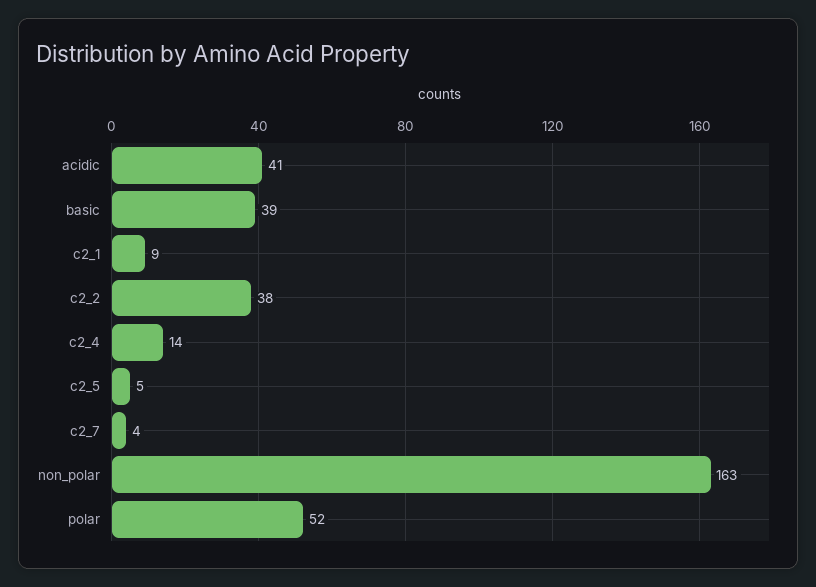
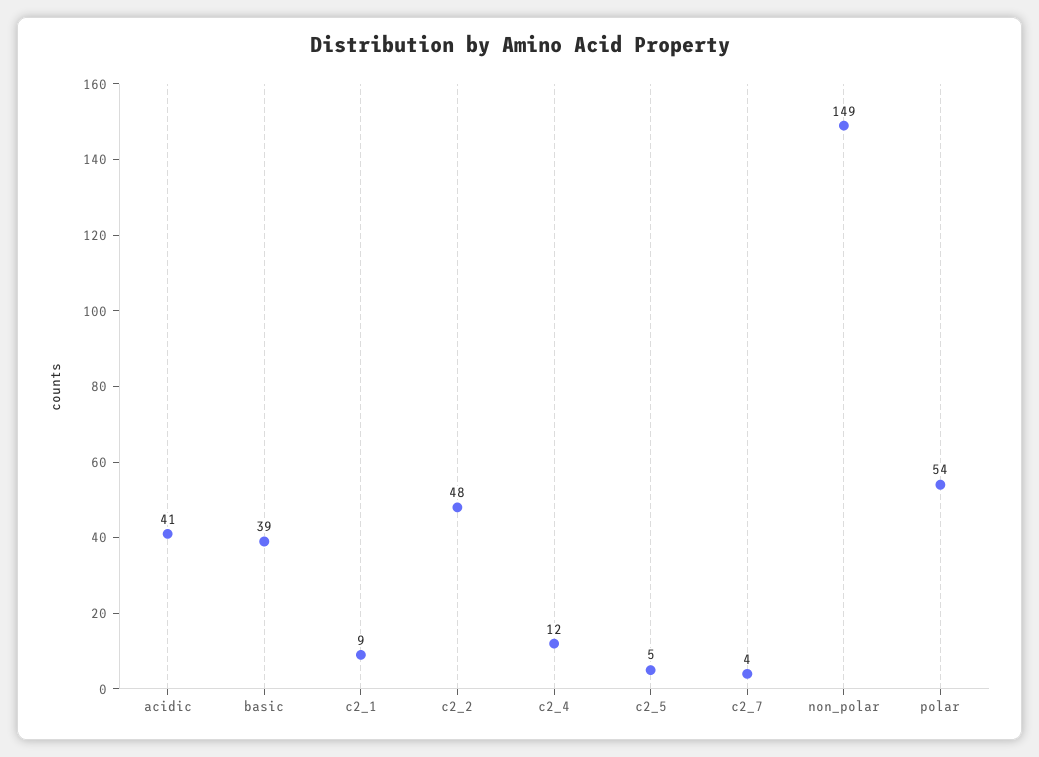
c2_2: 38 -> 48
c2_4: 14 -> 12
non_polar: 163 -> 149
polar: 52 -> 54

